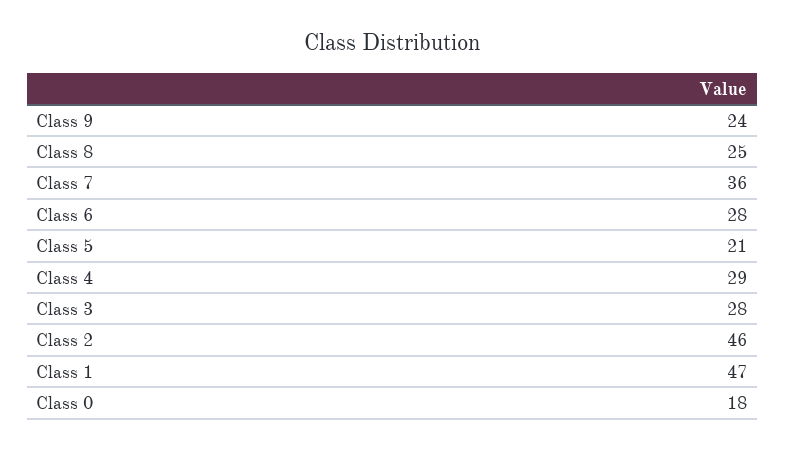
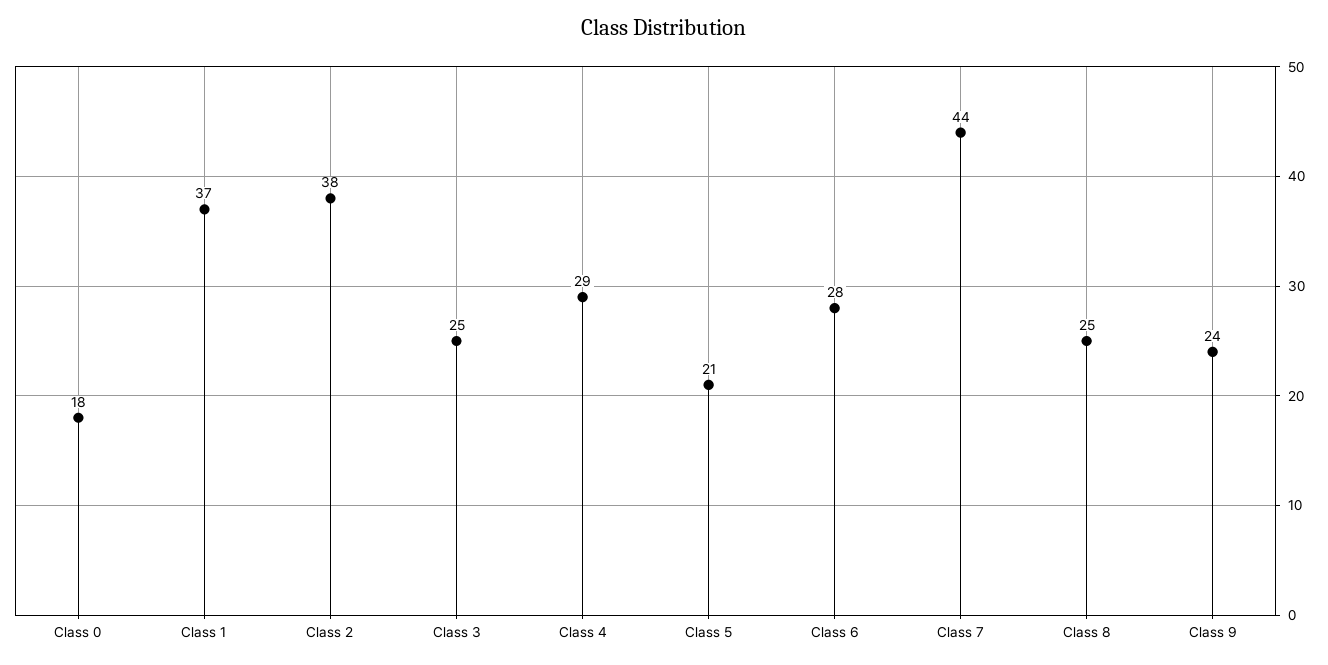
Class 7: 36 -> 44
Class 3: 28 -> 25
Class 2: 46 -> 38
Class 1: 47 -> 37

